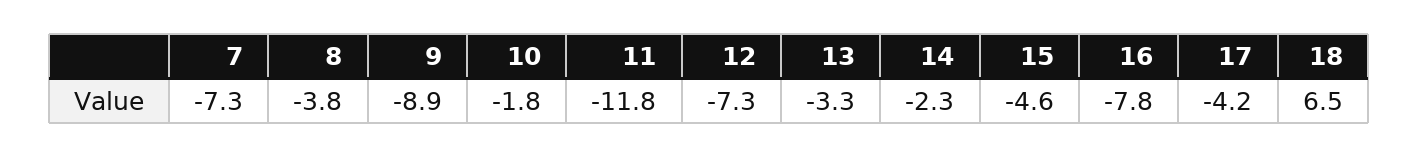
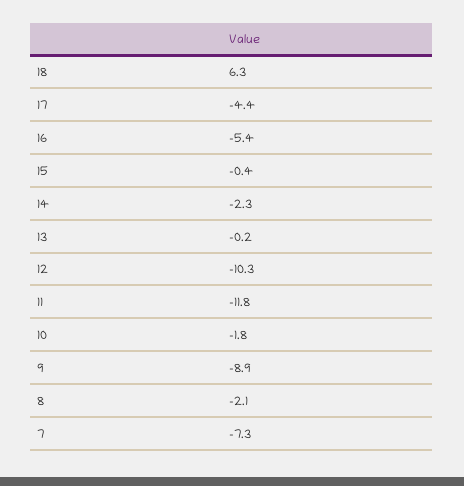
8: -3.8 -> -2.1
12: -7.3 -> -10.3
13: -3.3 -> -0.2
15: -4.6 -> -0.4
16: -7.8 -> -5.4
17: -4.2 -> -4.4
18: 6.5 -> 6.3

